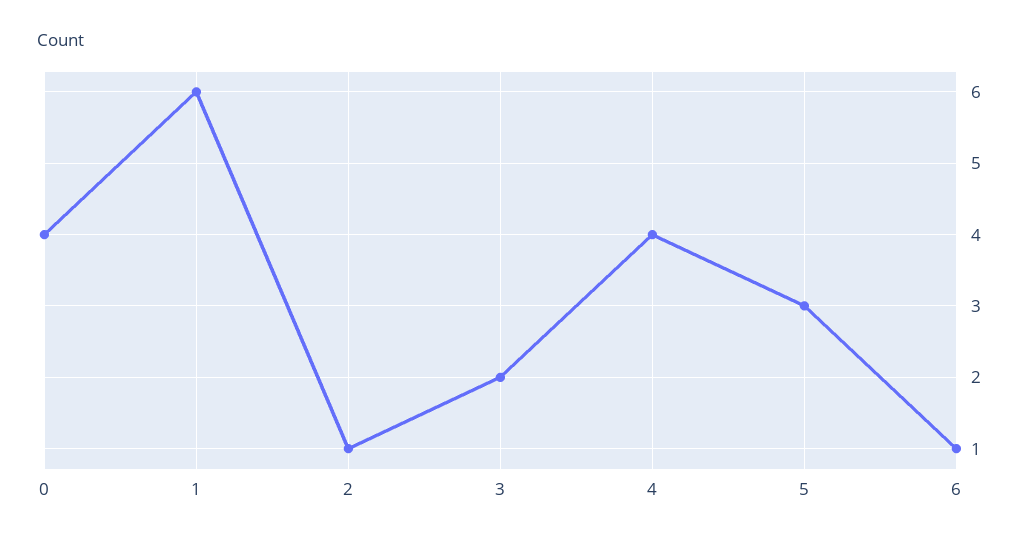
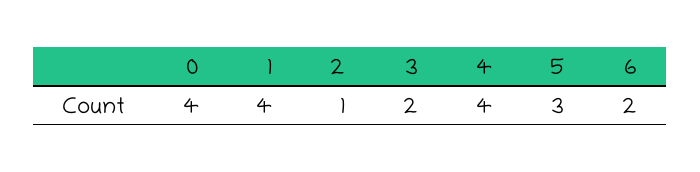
1: 6 -> 4
6: 1 -> 2

